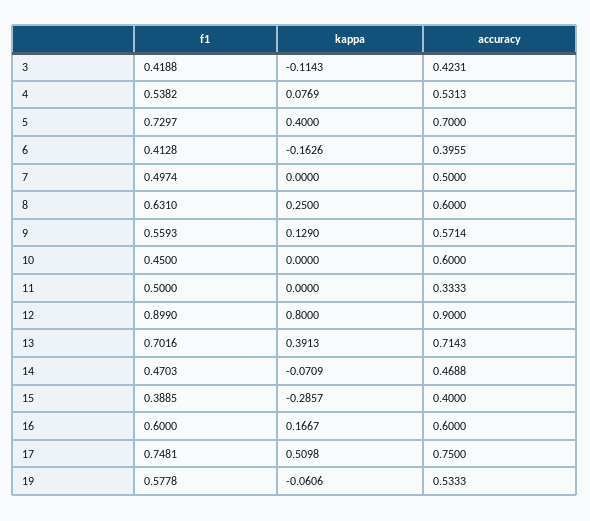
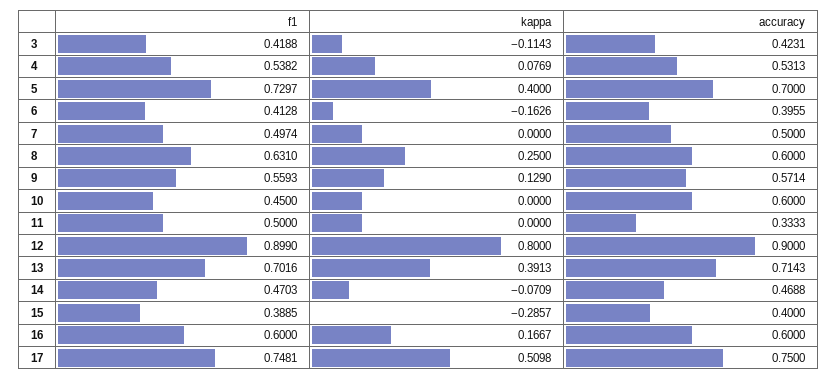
f1, 19: 0.5778 -> none
kappa, 19: -0.0606 -> none
accuracy, 19: 0.5333 -> none

